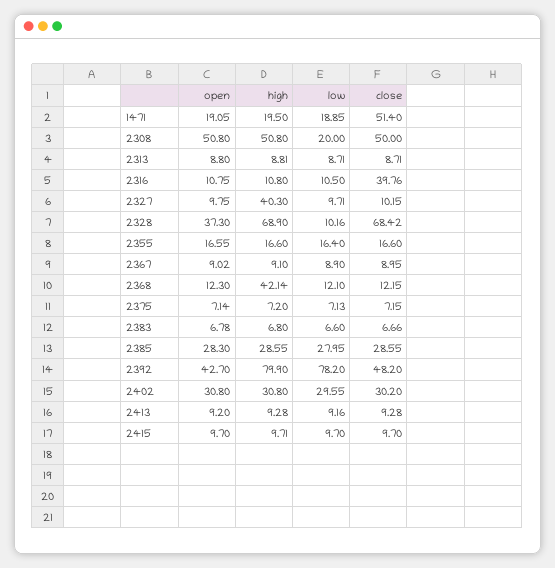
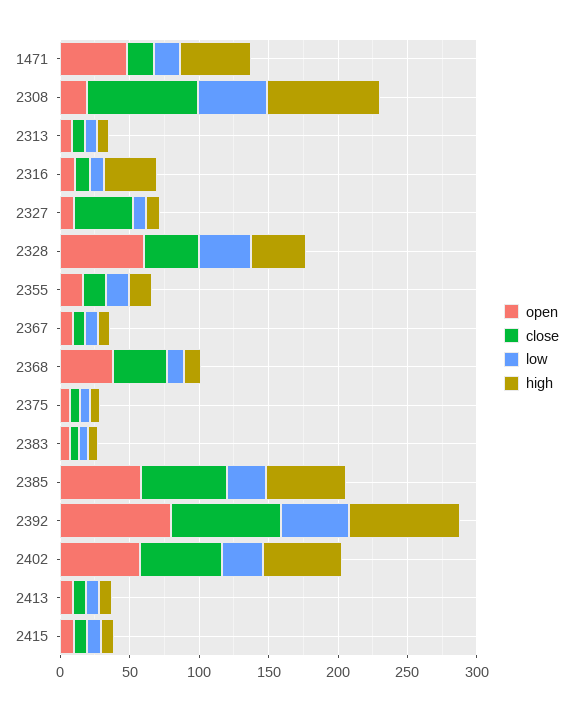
open, 1471: 19.05 -> 50
high, 1471: 19.5 -> 50
close, 1471: 51.4 -> 20
open, 2308: 50.8 -> 20
high, 2308: 50.8 -> 80
low, 2308: 20 -> 50
close, 2308: 50 -> 80
high, 2316: 10.8 -> 40
close, 2316: 39.76 -> 10
high, 2327: 40.3 -> 10
close, 2327: 10.15 -> 40
open, 2328: 37.3 -> 60
high, 2328: 68.9 -> 40
low, 2328: 10.16 -> 40
close, 2328: 68.42 -> 40
open, 2368: 12.3 -> 40
high, 2368: 42.14 -> 10
close, 2368: 12.15 -> 40
open, 2385: 28.3 -> 60
high, 2385: 28.55 -> 60
close, 2385: 28.55 -> 60
open, 2392: 42.7 -> 80
low, 2392: 78.2 -> 50
close, 2392: 48.2 -> 80
open, 2402: 30.8 -> 60
high, 2402: 30.8 -> 60
close, 2402: 30.2 -> 60

